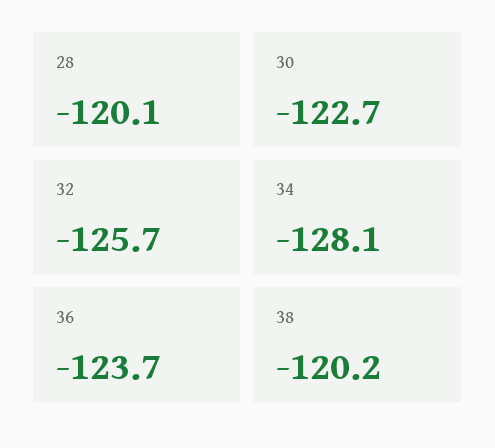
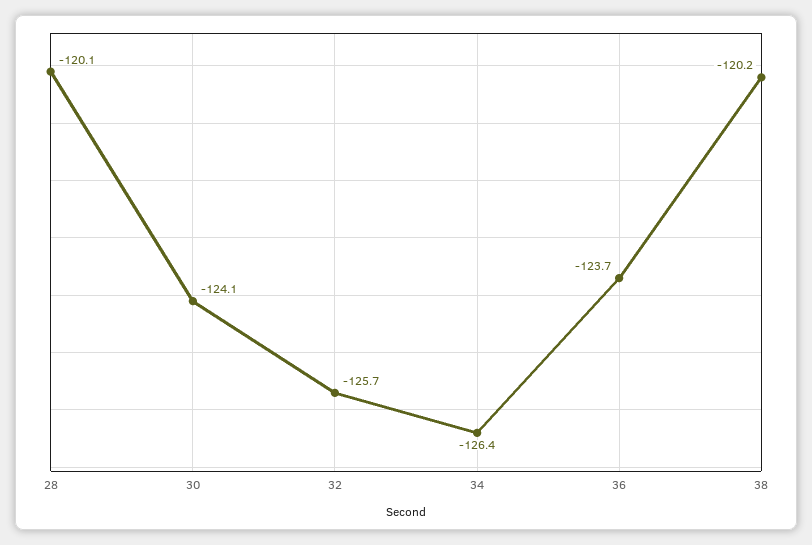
30: -122.7 -> -124.1
34: -128.1 -> -126.4

